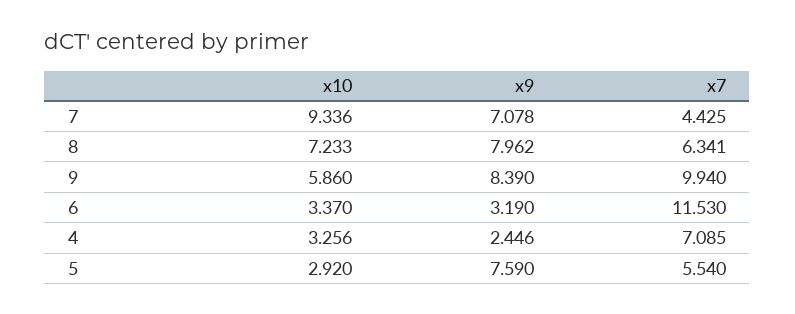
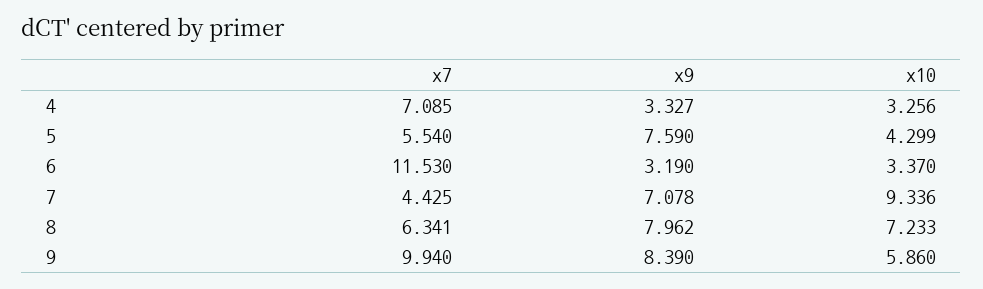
x9, 4: 2.446 -> 3.327
x10, 5: 2.92 -> 4.299

